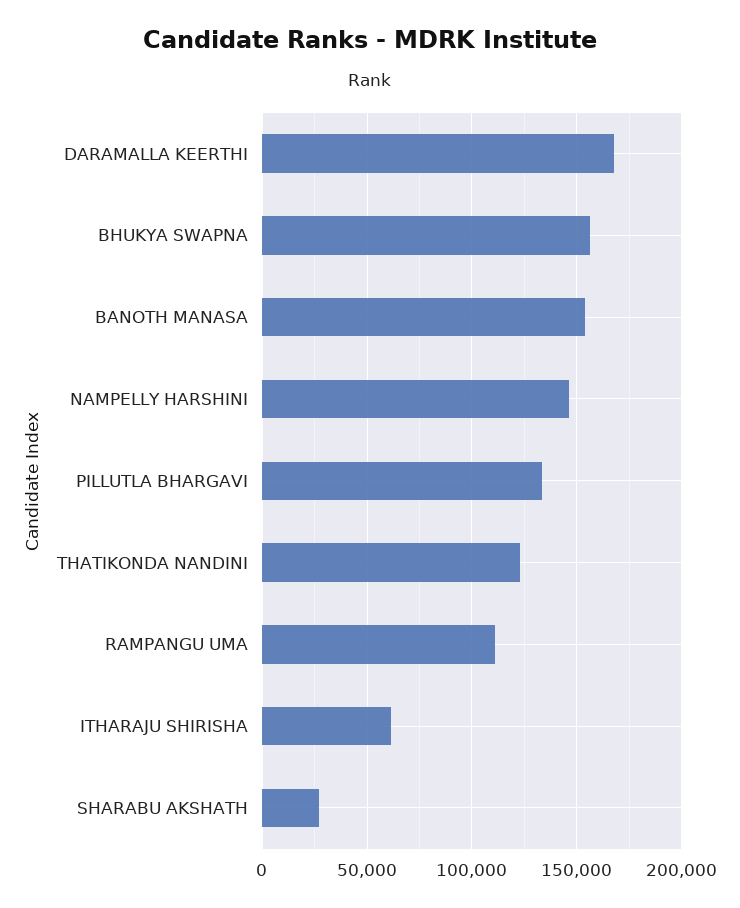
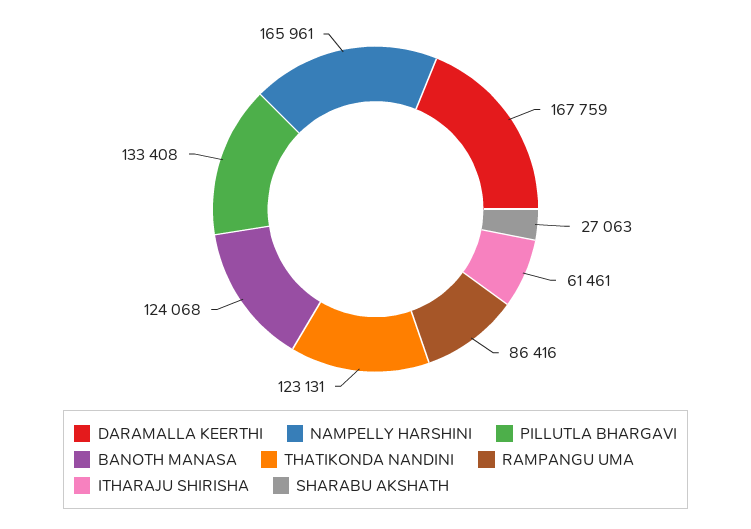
BHUKYA SWAPNA: 155000 -> none
BANOTH MANASA: 155000 -> 124068
NAMPELLY HARSHINI: 145000 -> 165961
RAMPANGU UMA: 110000 -> 86416

